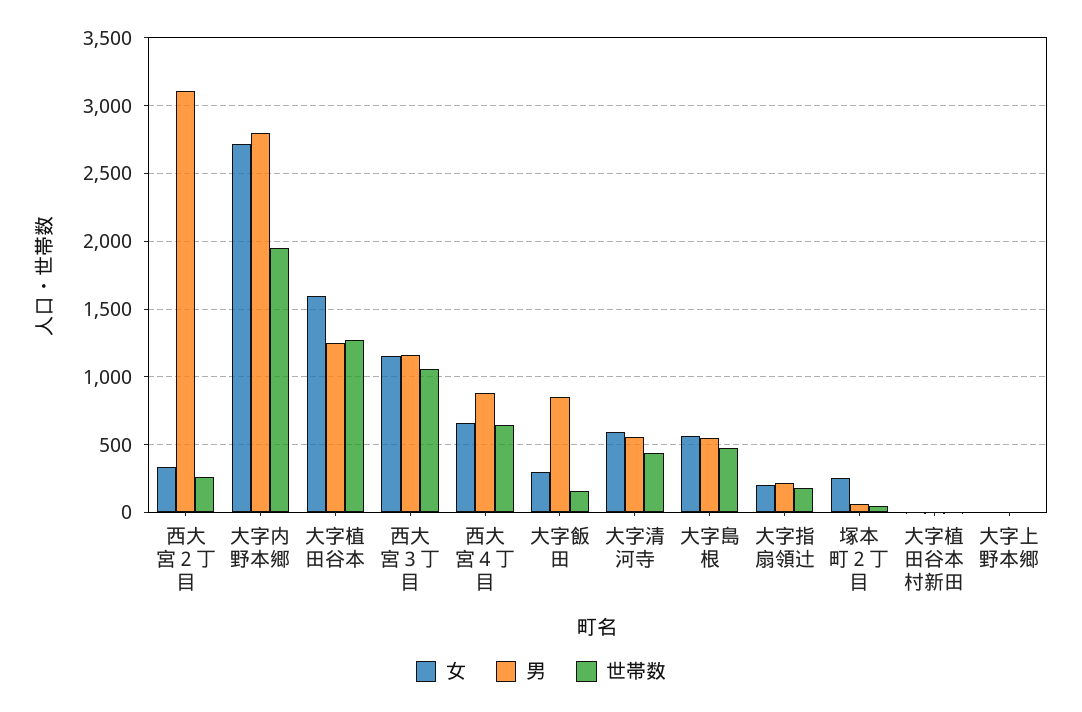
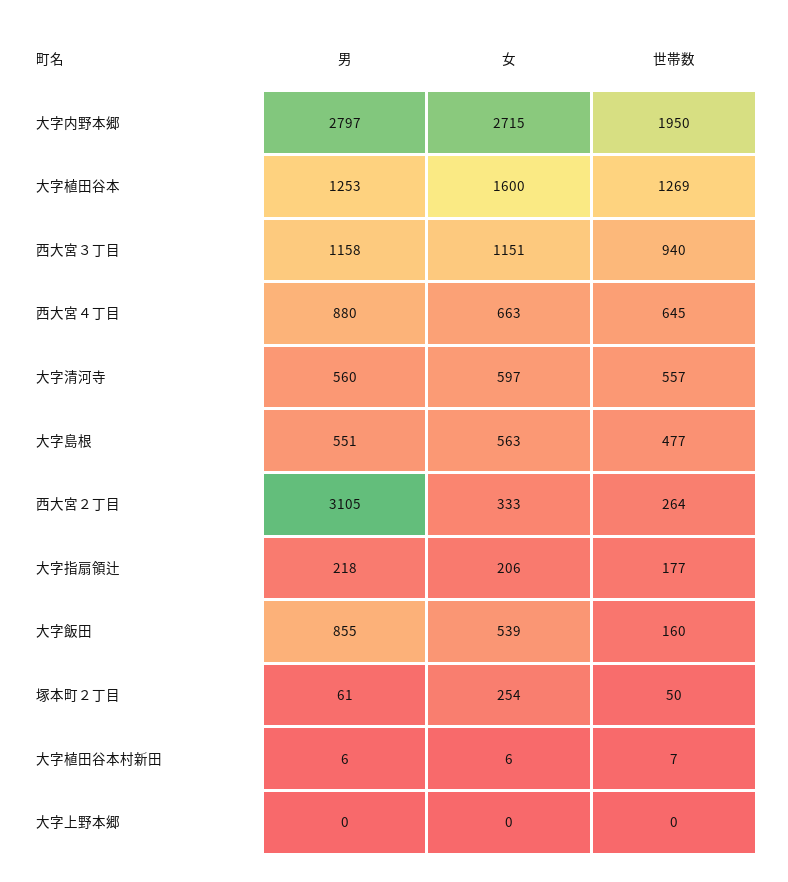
世帯数, 西大宮３丁目: 1050 -> 940
女, 大字飯田: 300 -> 539
世帯数, 大字清河寺: 450 -> 557

